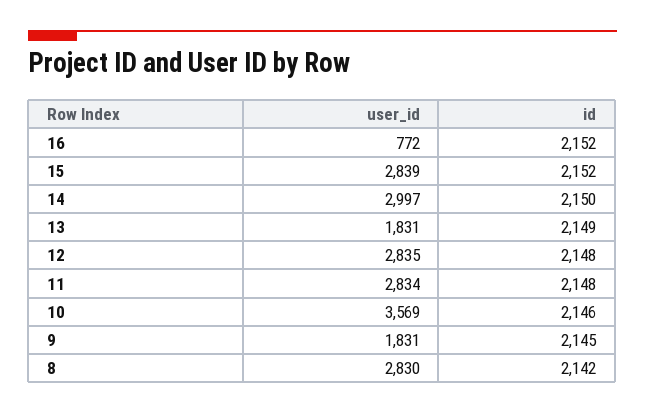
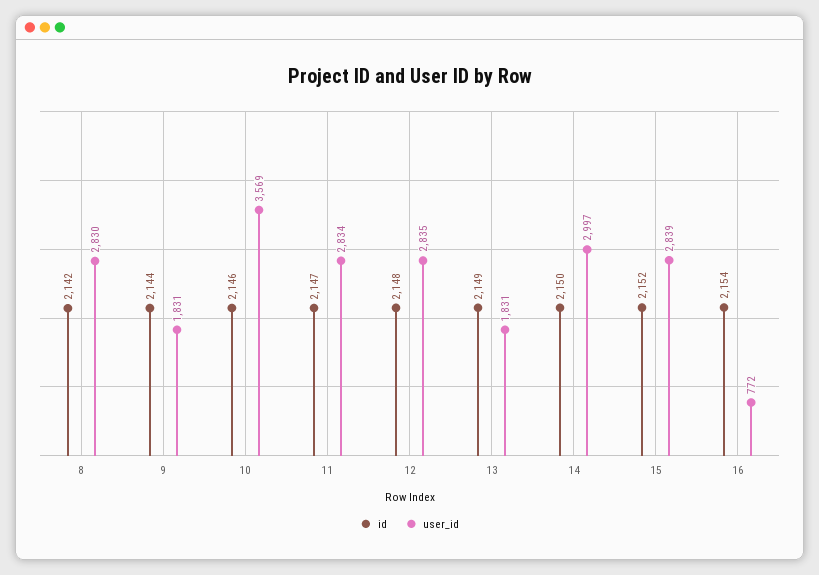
id, 16: 2152 -> 2154
id, 11: 2148 -> 2147
id, 9: 2145 -> 2144

